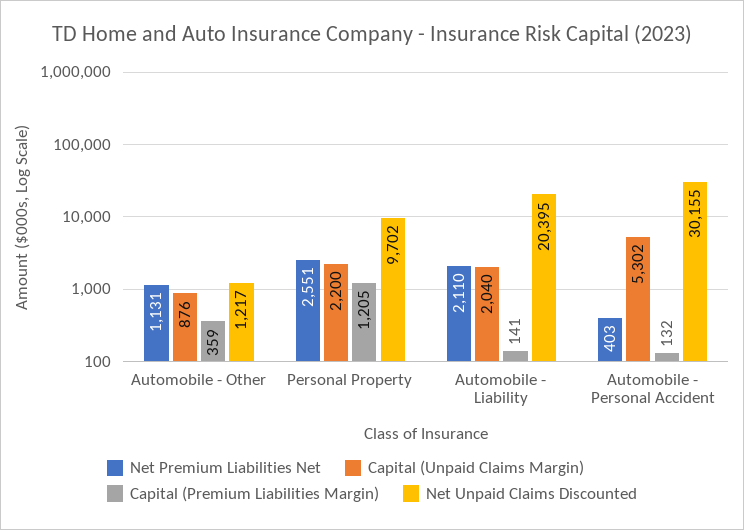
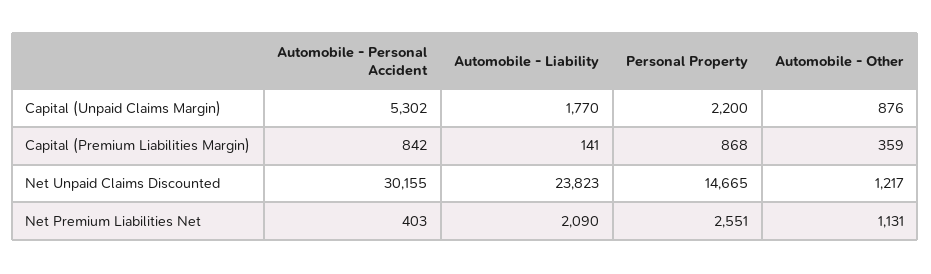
Capital (Premium Liabilities Margin), Personal Property: 1205 -> 868
Net Unpaid Claims Discounted, Personal Property: 9702 -> 14665
Net Premium Liabilities Net, Automobile - Liability: 2110 -> 2090
Capital (Unpaid Claims Margin), Automobile - Liability: 2040 -> 1770
Net Unpaid Claims Discounted, Automobile - Liability: 20395 -> 23823
Capital (Premium Liabilities Margin), Automobile - Personal Accident: 132 -> 842

